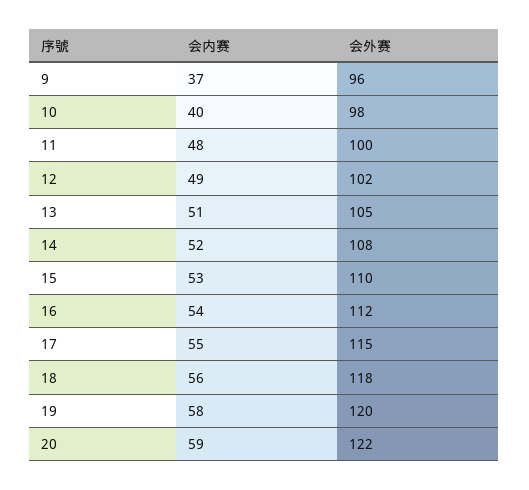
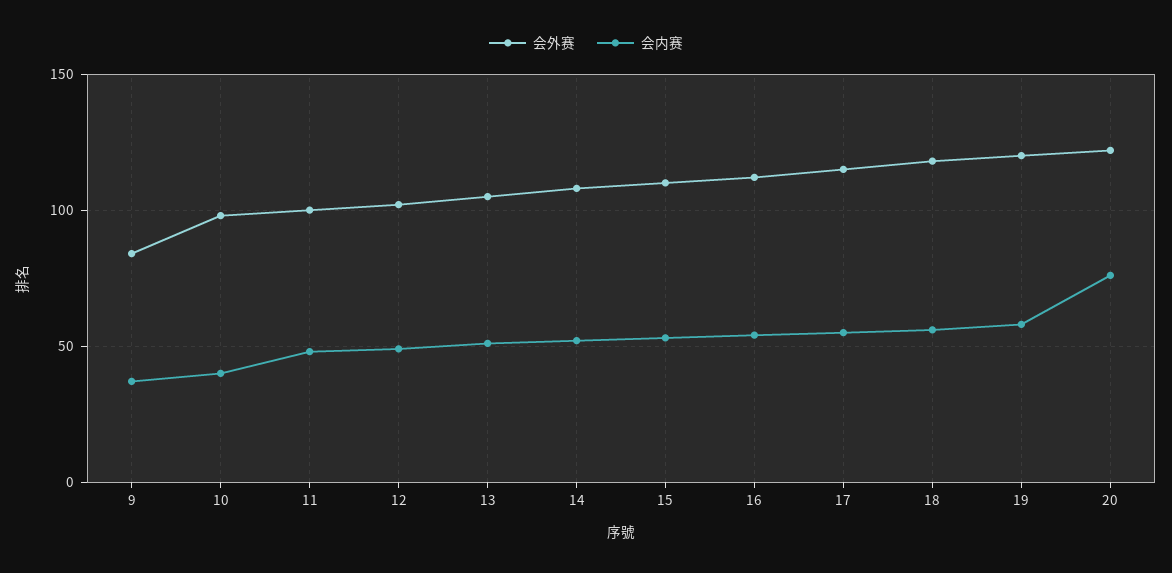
会外赛, 9: 96 -> 85
会内赛, 20: 59 -> 75

